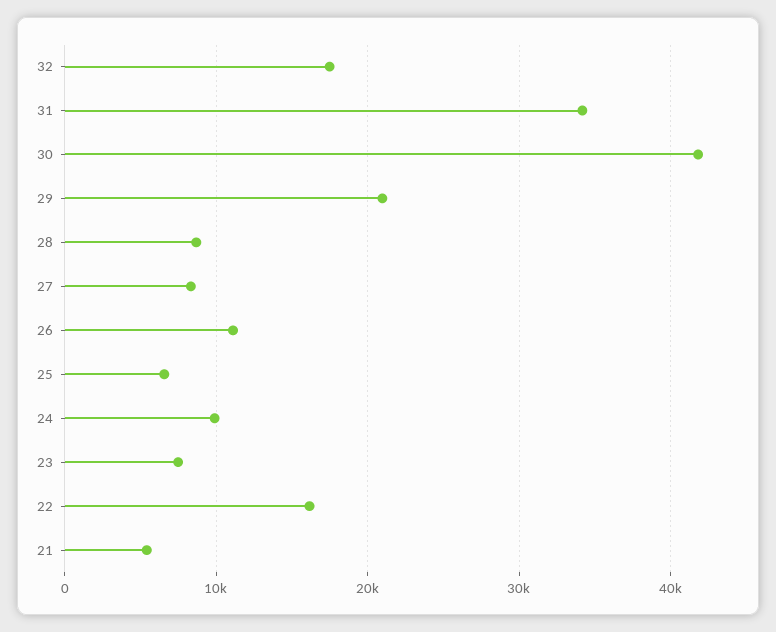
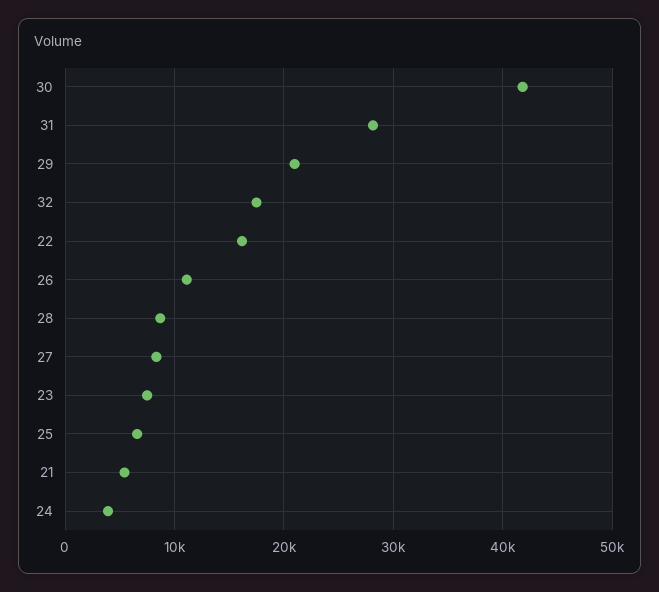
31: 34000 -> 28000
24: 10000 -> 4000

